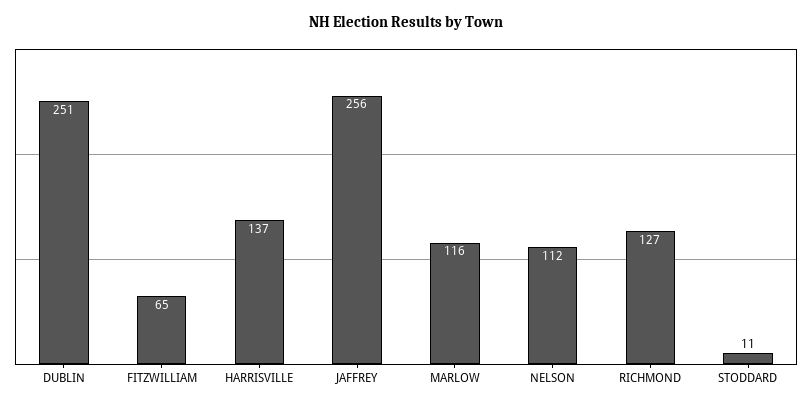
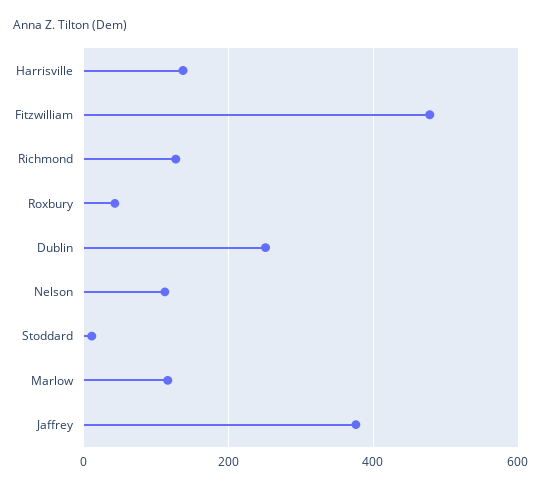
FITZWILLIAM: 65 -> 480
JAFFREY: 256 -> 380
Roxbury: none -> 40

